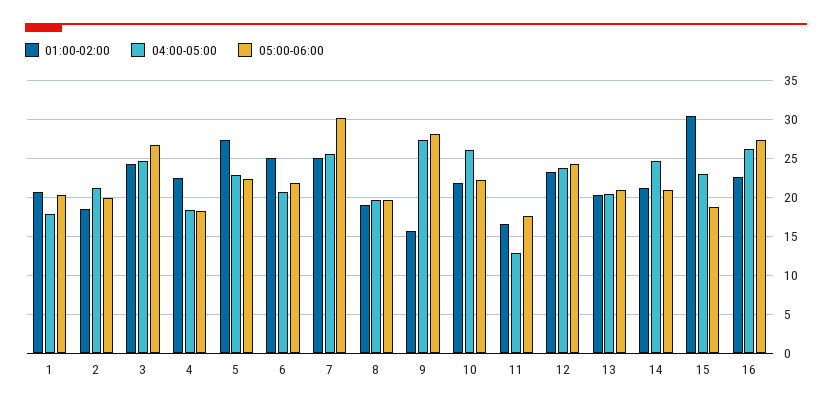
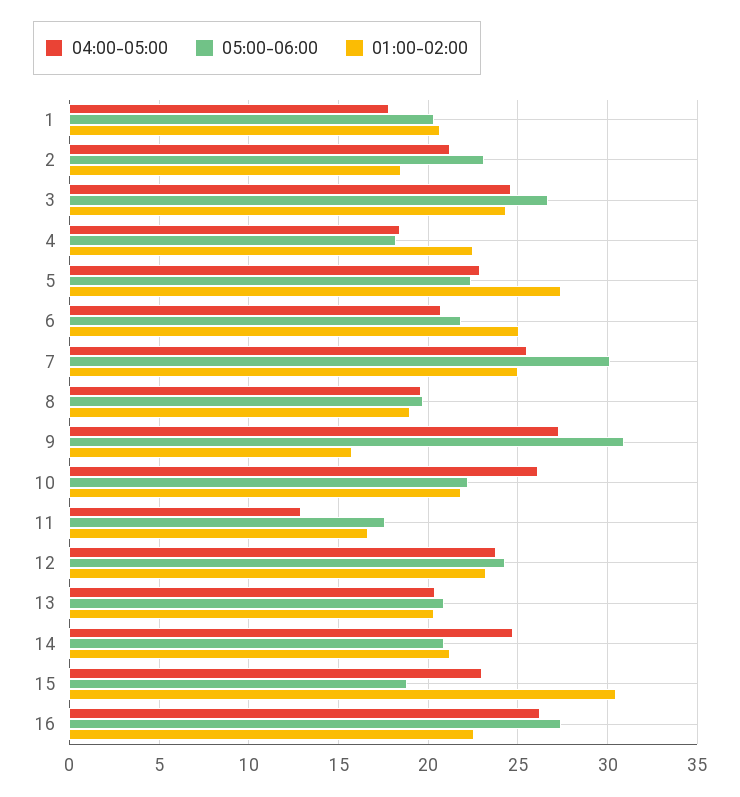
05:00-06:00, 2: 20 -> 23
05:00-06:00, 9: 28 -> 31

